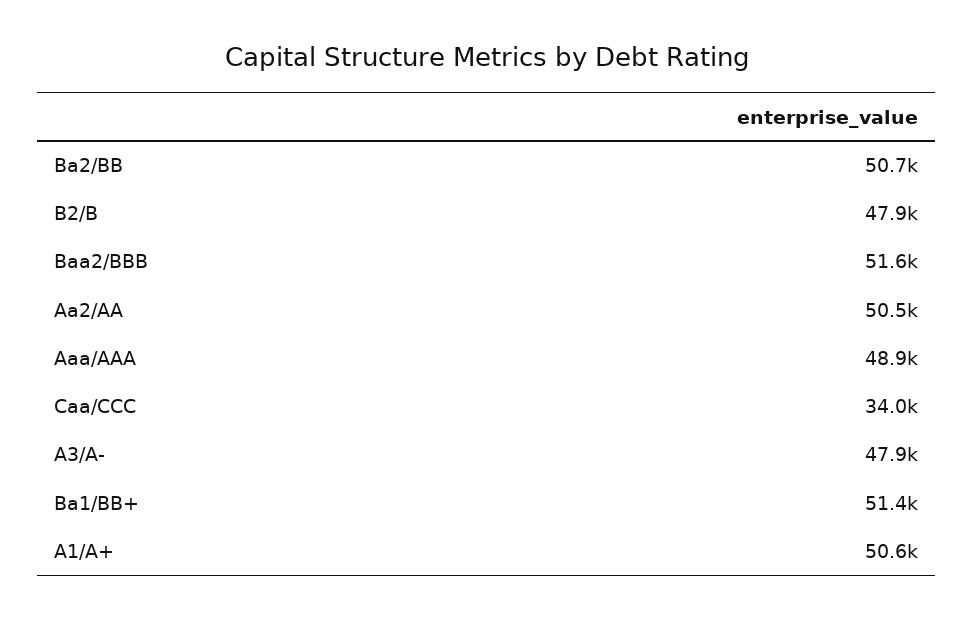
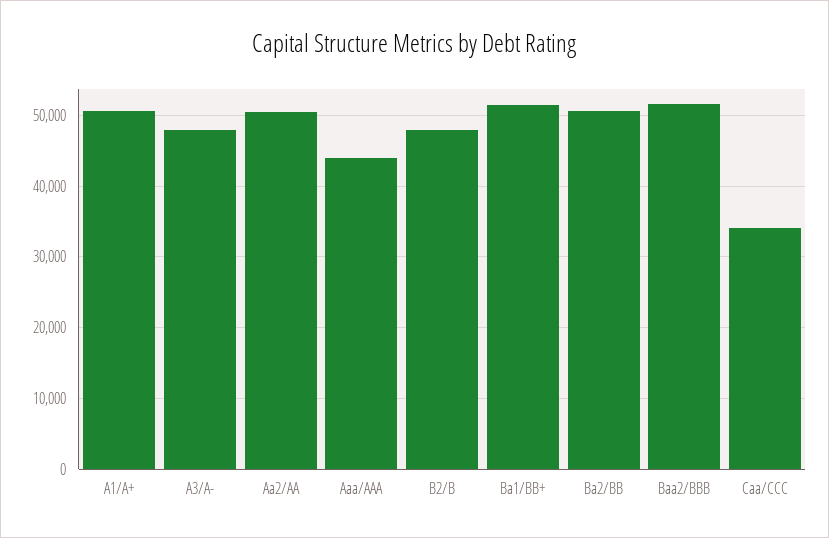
Aaa/AAA: 48900 -> 44000

